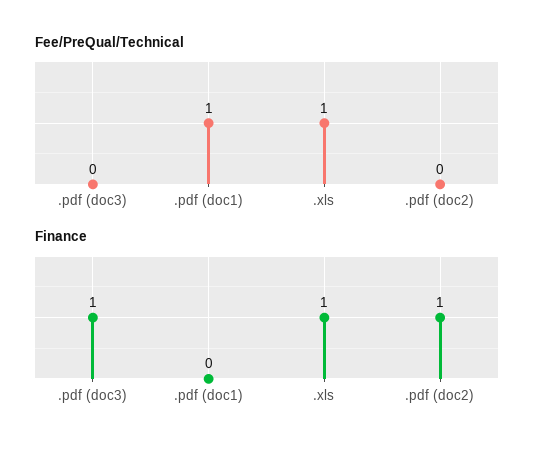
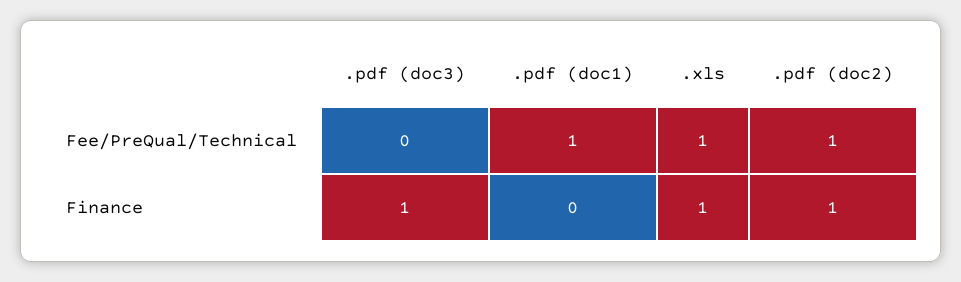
Fee/PreQual/Technical, .pdf (doc2): 0 -> 1

